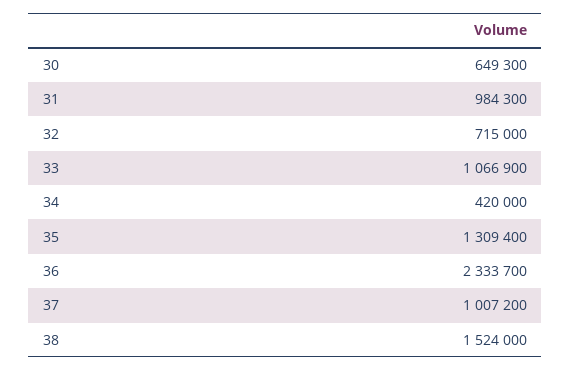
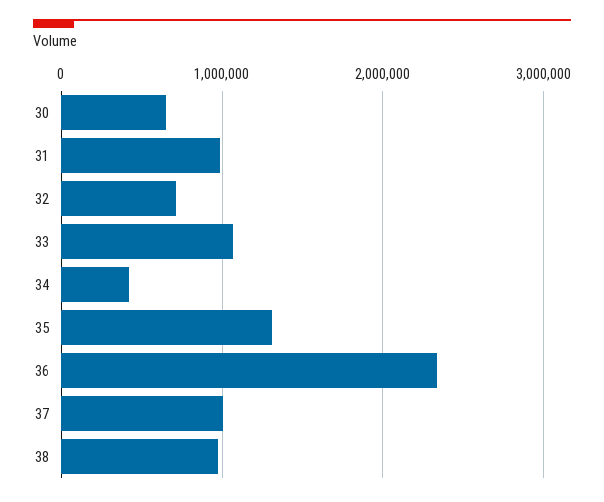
38: 1524000 -> 1000000

